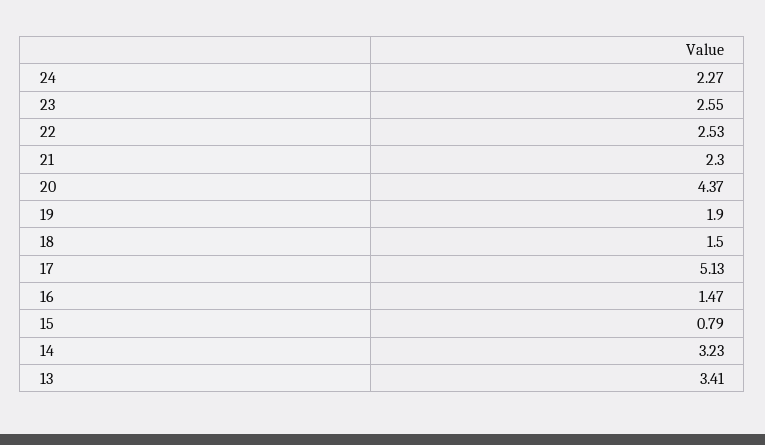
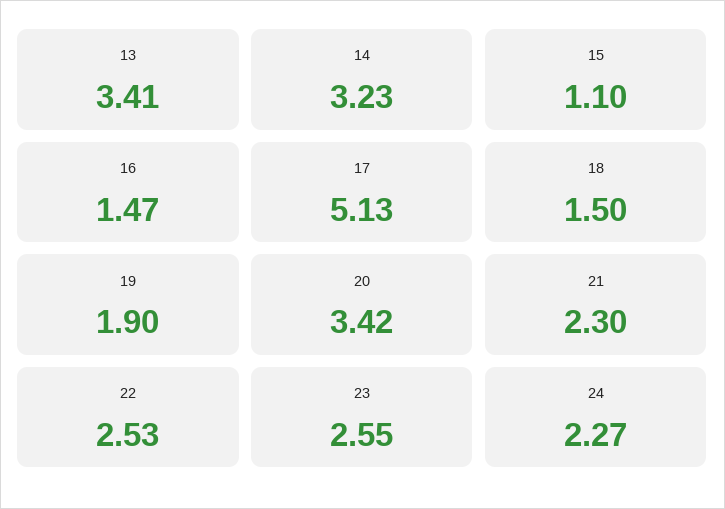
20: 4.37 -> 3.42
15: 0.79 -> 1.1

